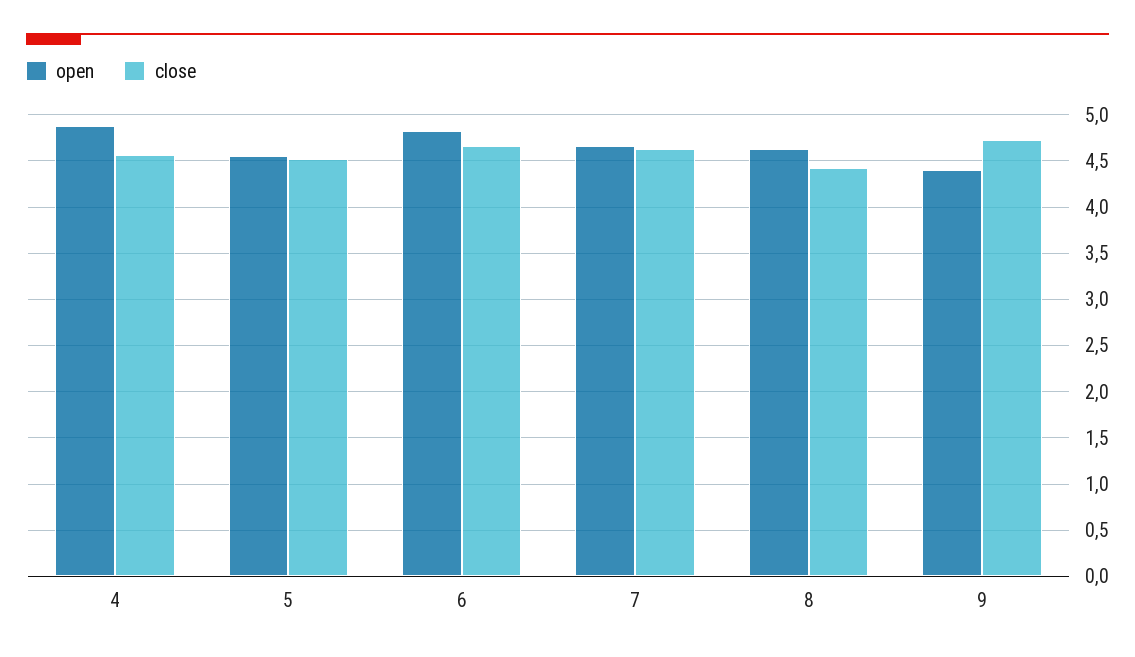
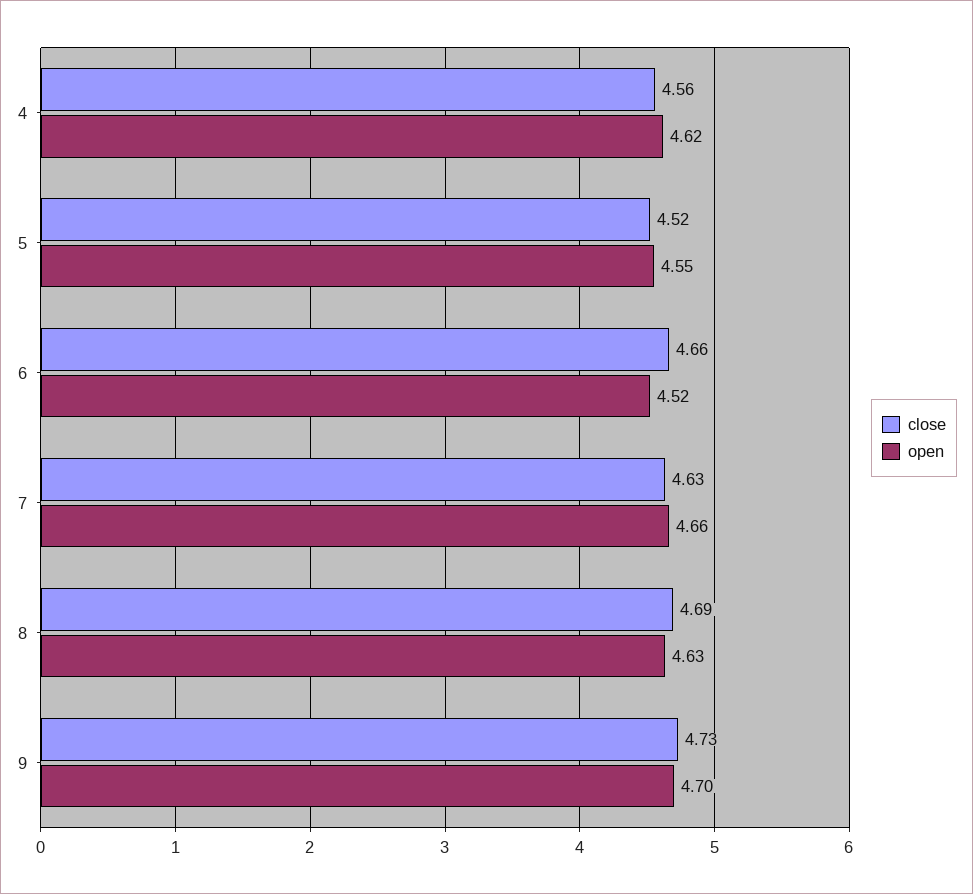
open, 4: 4.9 -> 4.62
open, 6: 4.8 -> 4.52
close, 8: 4.4 -> 4.69
open, 9: 4.4 -> 4.7

